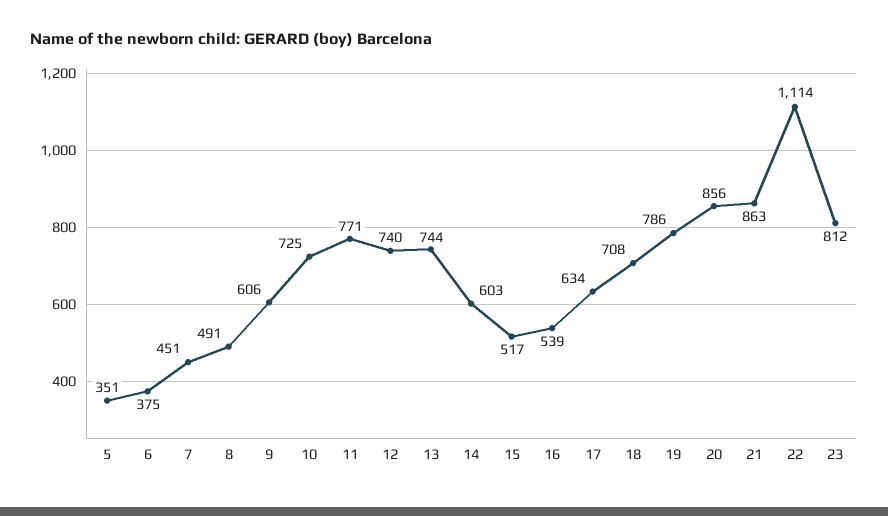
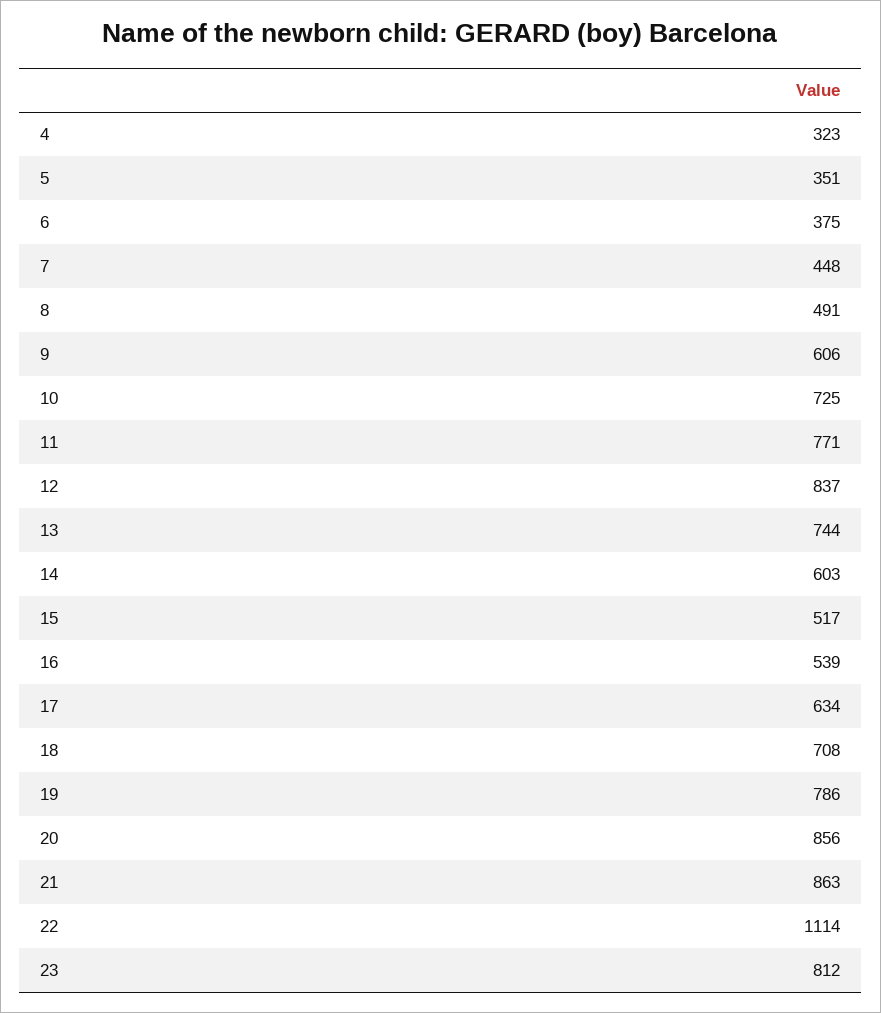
7: 451 -> 448
12: 740 -> 837
4: none -> 323

